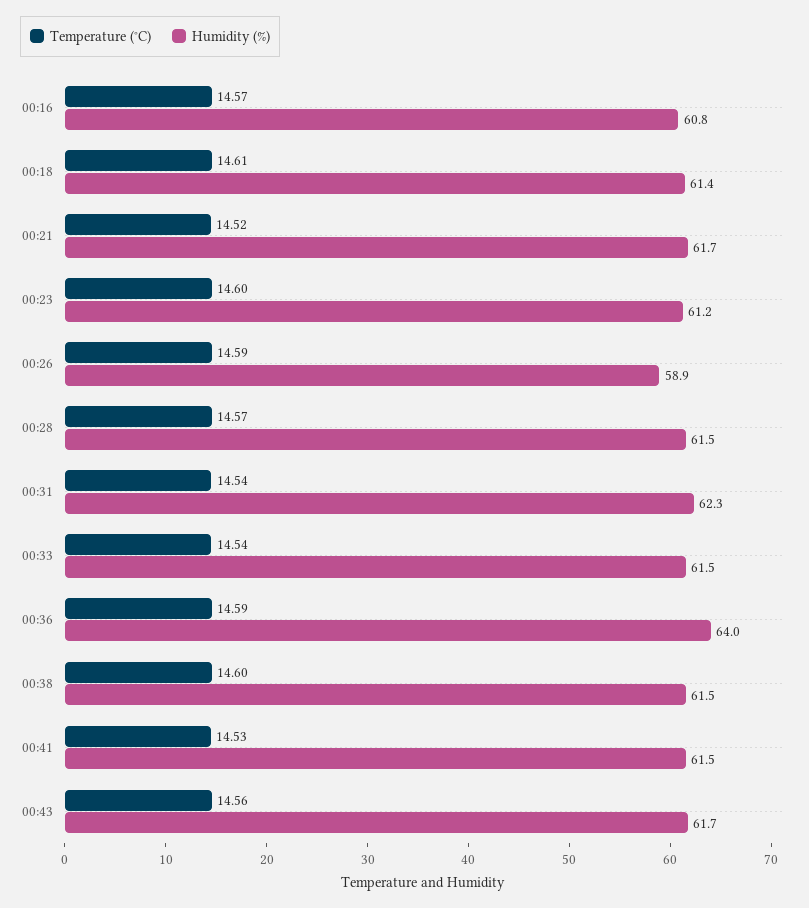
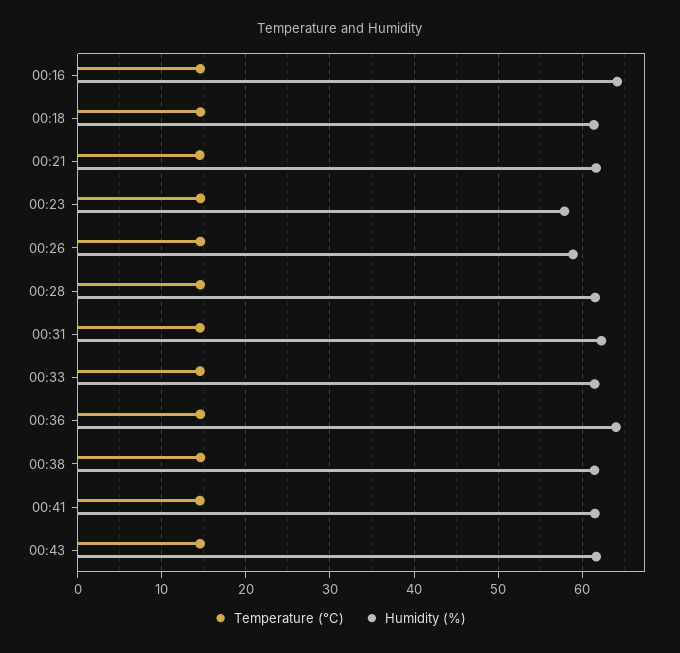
Humidity (%), 00:16: 60.8 -> 64
Humidity (%), 00:23: 61.2 -> 58

